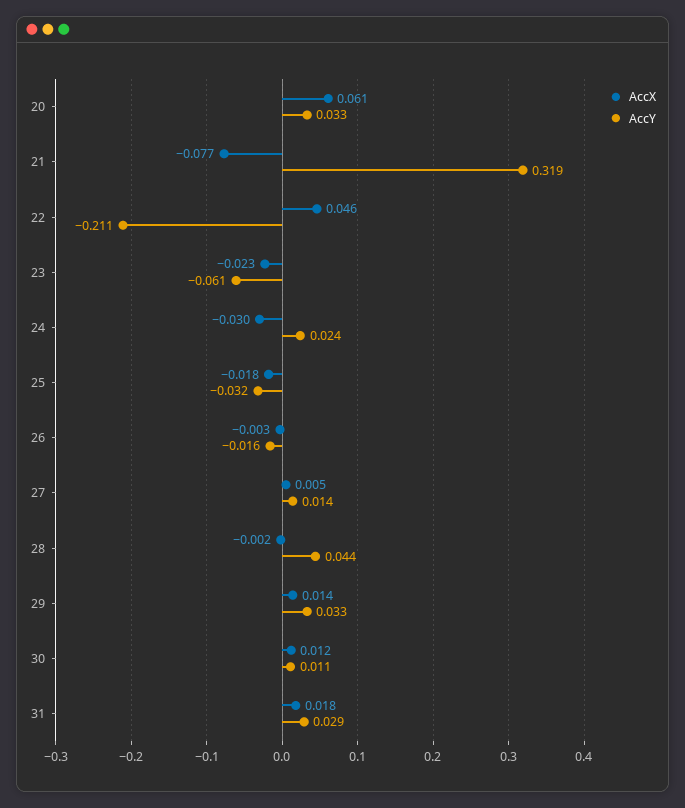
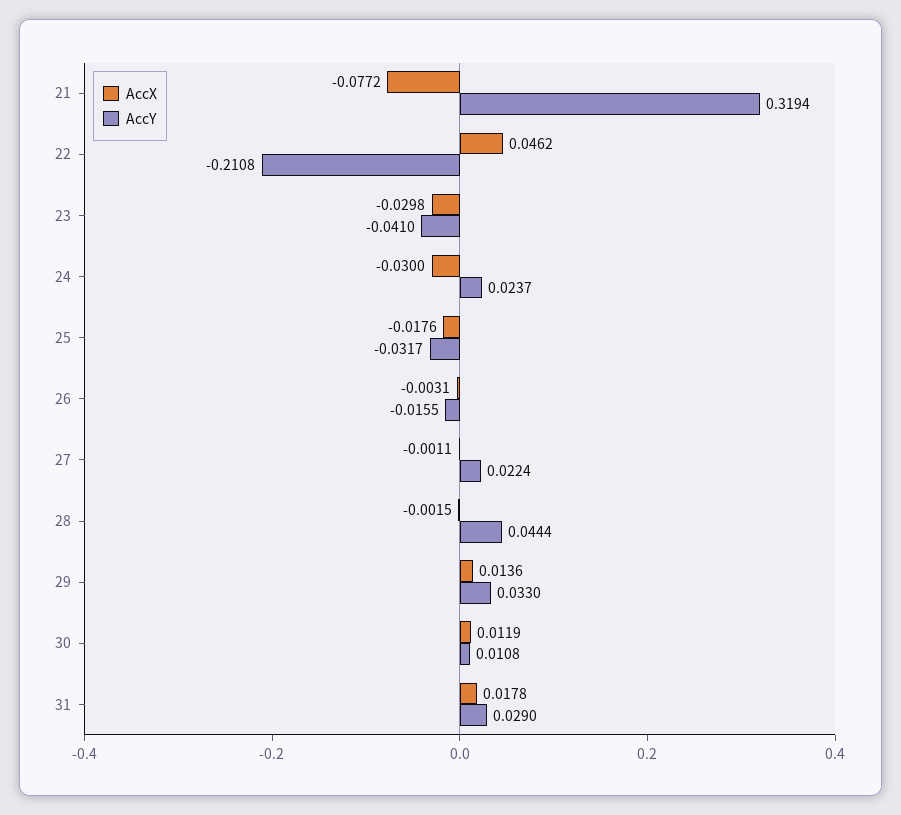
AccX, 20: 0.061 -> none
AccY, 20: 0.033 -> none
AccX, 23: -0.023 -> -0.0298
AccY, 23: -0.061 -> -0.041
AccX, 27: 0.005 -> -0.0011
AccY, 27: 0.014 -> 0.0224

